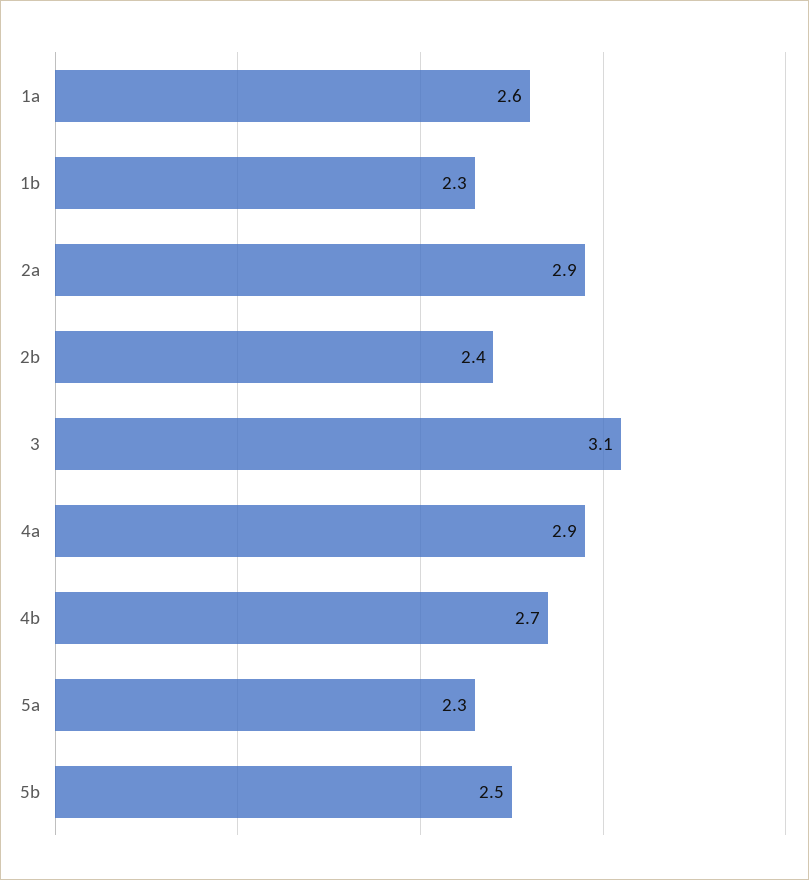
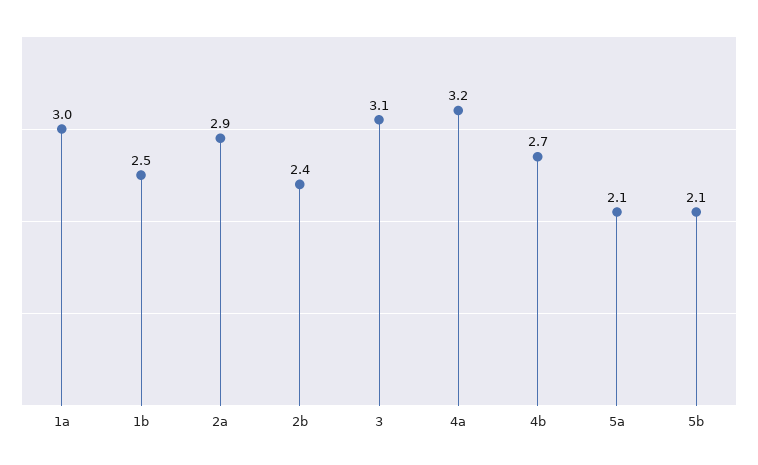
1a: 2.6 -> 3
1b: 2.3 -> 2.5
4a: 2.9 -> 3.2
5a: 2.3 -> 2.1
5b: 2.5 -> 2.1

